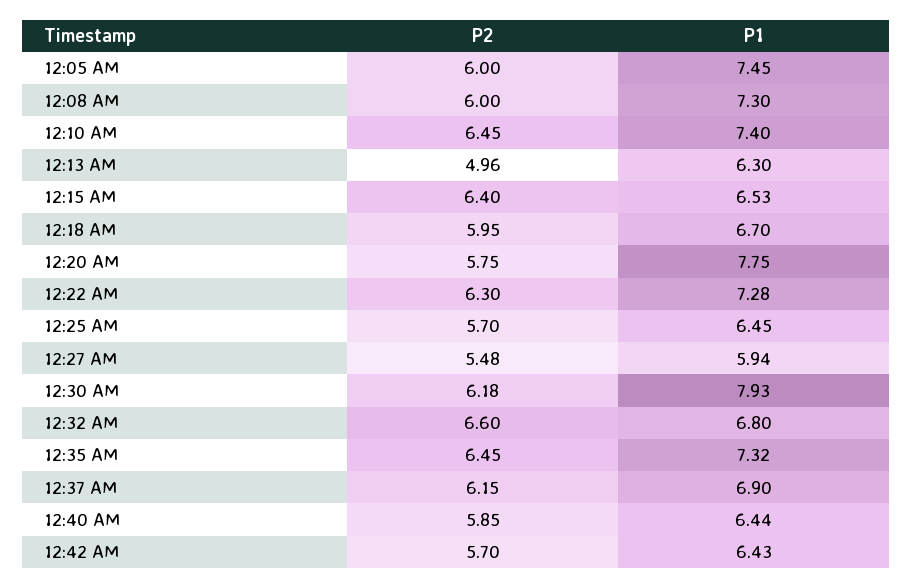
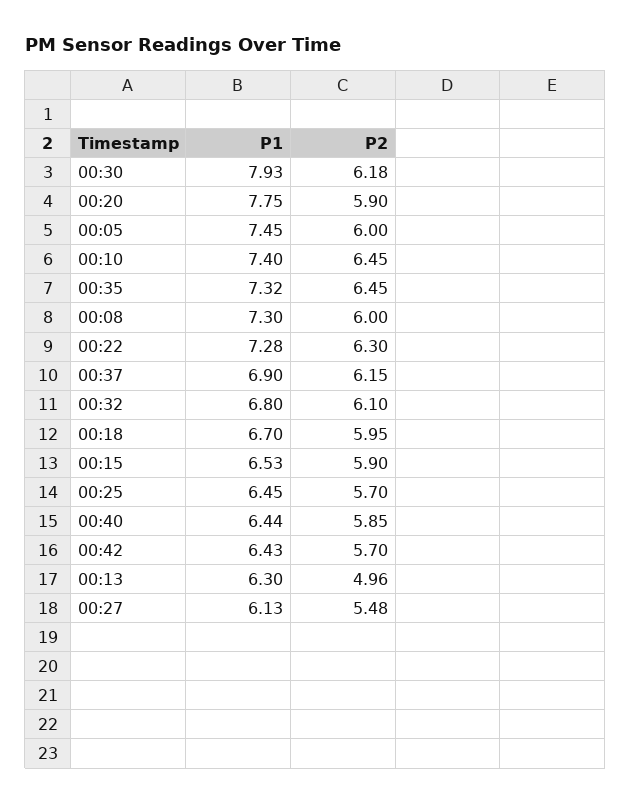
P2, 12:15 AM: 6.4 -> 5.9
P2, 12:20 AM: 5.75 -> 5.9
P1, 12:27 AM: 5.94 -> 6.13
P2, 12:32 AM: 6.6 -> 6.1

